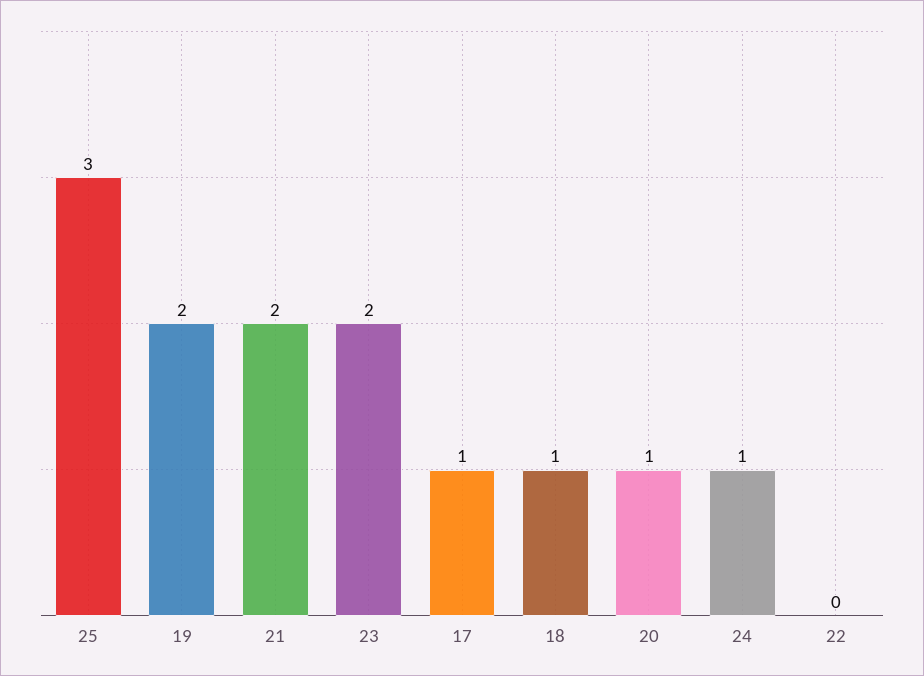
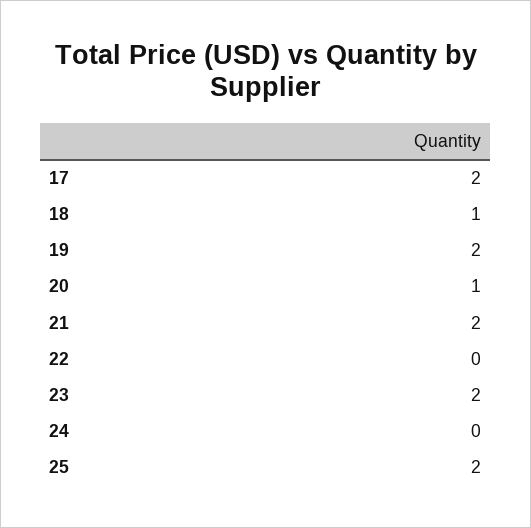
25: 3 -> 2
17: 1 -> 2
24: 1 -> 0

